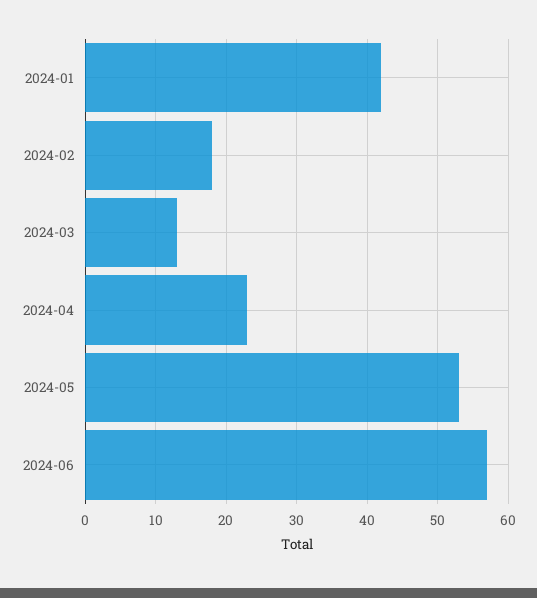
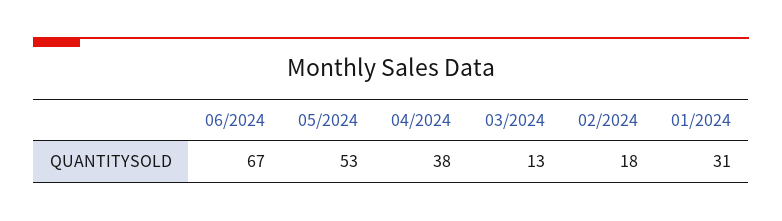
2024-01: 42 -> 31
2024-04: 23 -> 38
2024-06: 57 -> 67

